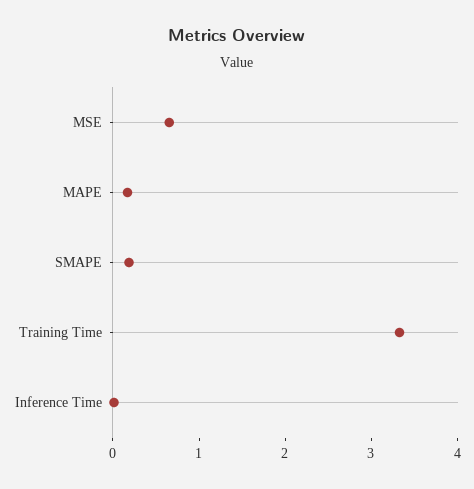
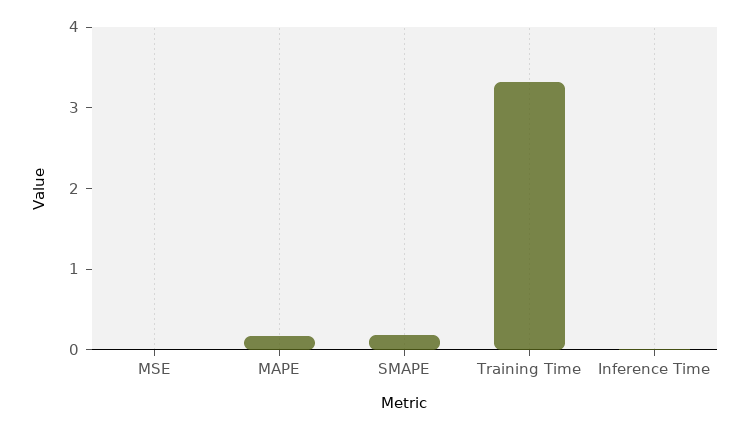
MSE: 0.6 -> 0

